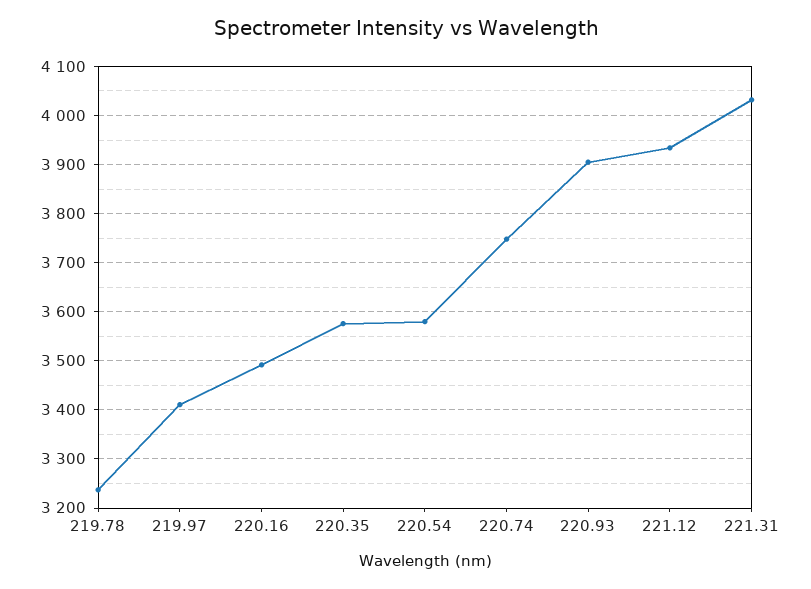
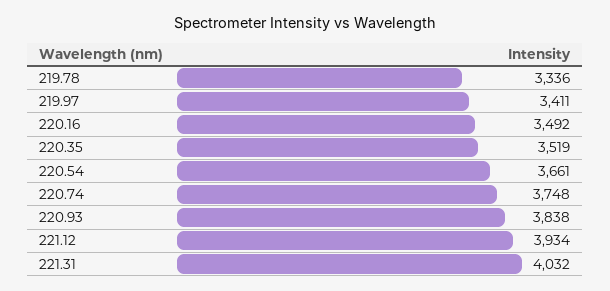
219.78: 3240 -> 3336
220.35: 3580 -> 3519
220.54: 3580 -> 3661
220.93: 3900 -> 3838

